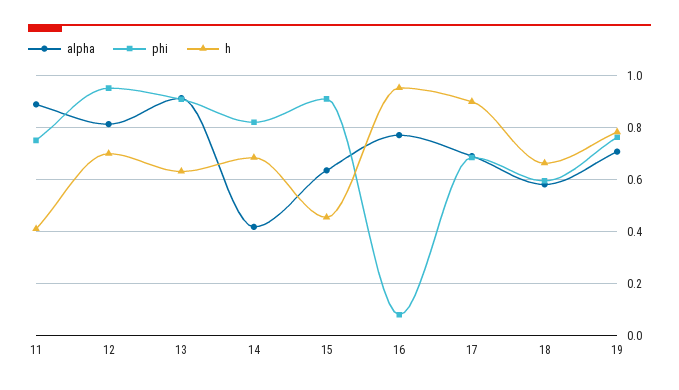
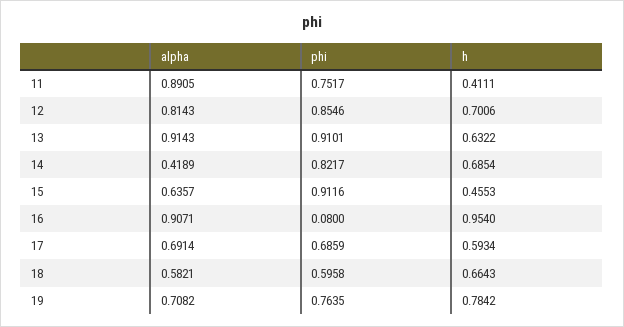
phi, 12: 0.95 -> 0.8546
alpha, 16: 0.775 -> 0.9071
h, 17: 0.9 -> 0.5934

